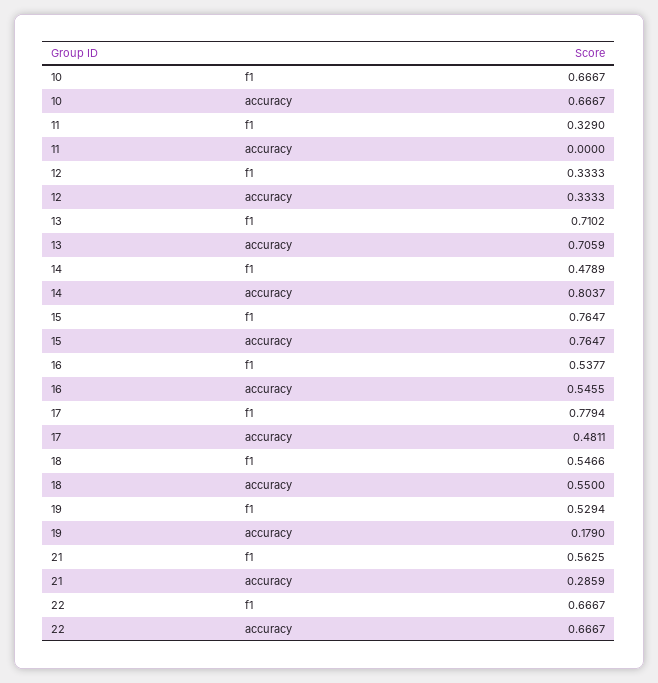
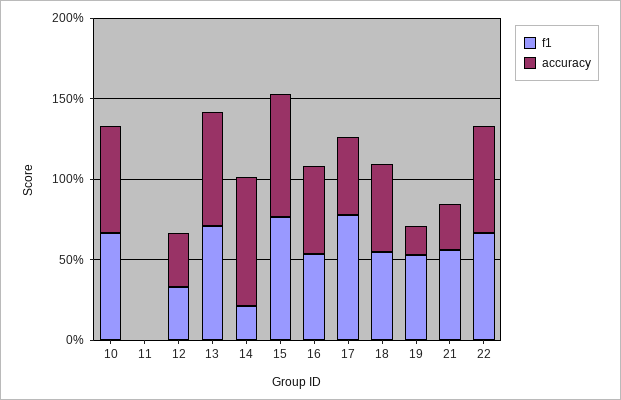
f1, 11: 0.329 -> 0
f1, 14: 0.4789 -> 0.2

